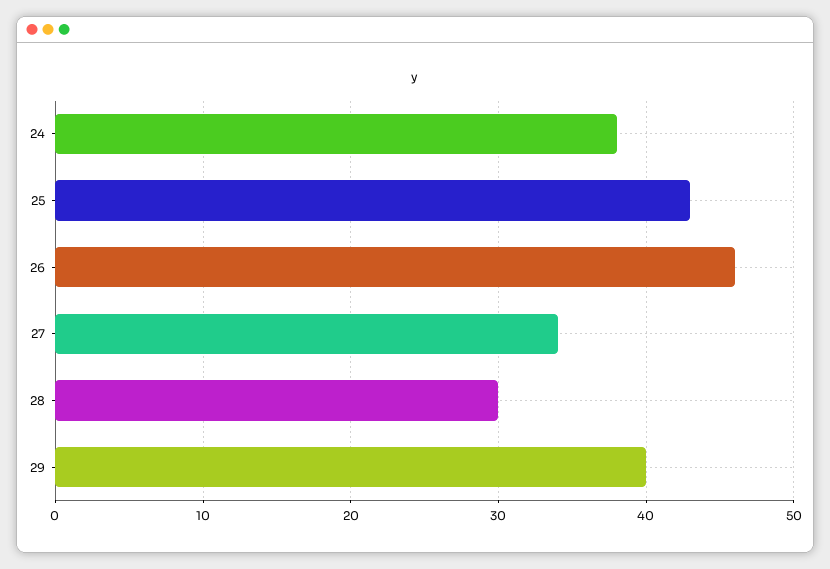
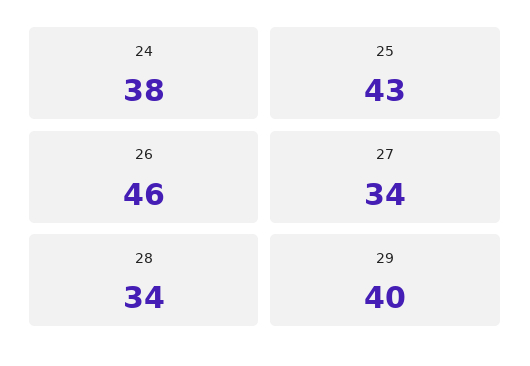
28: 30 -> 34

